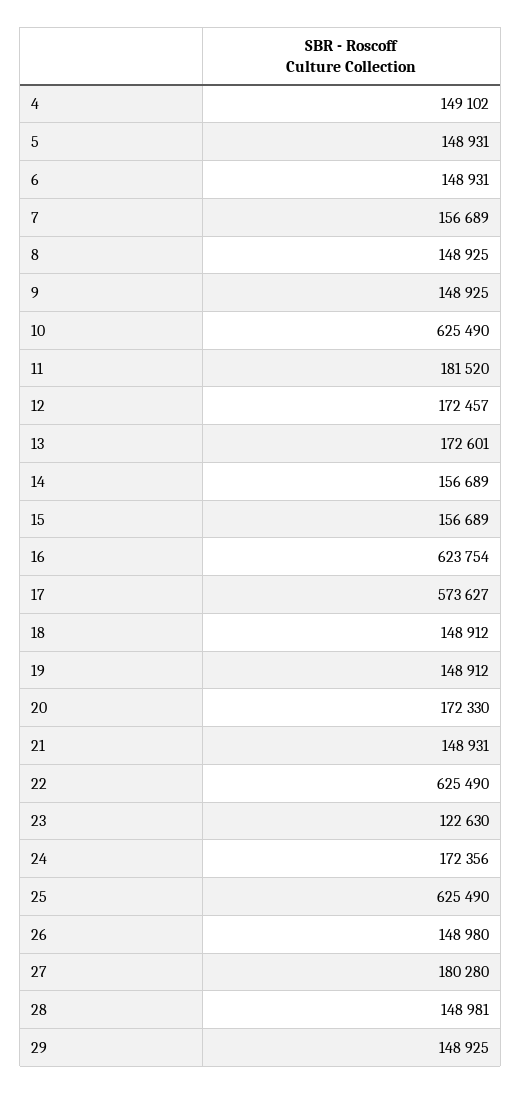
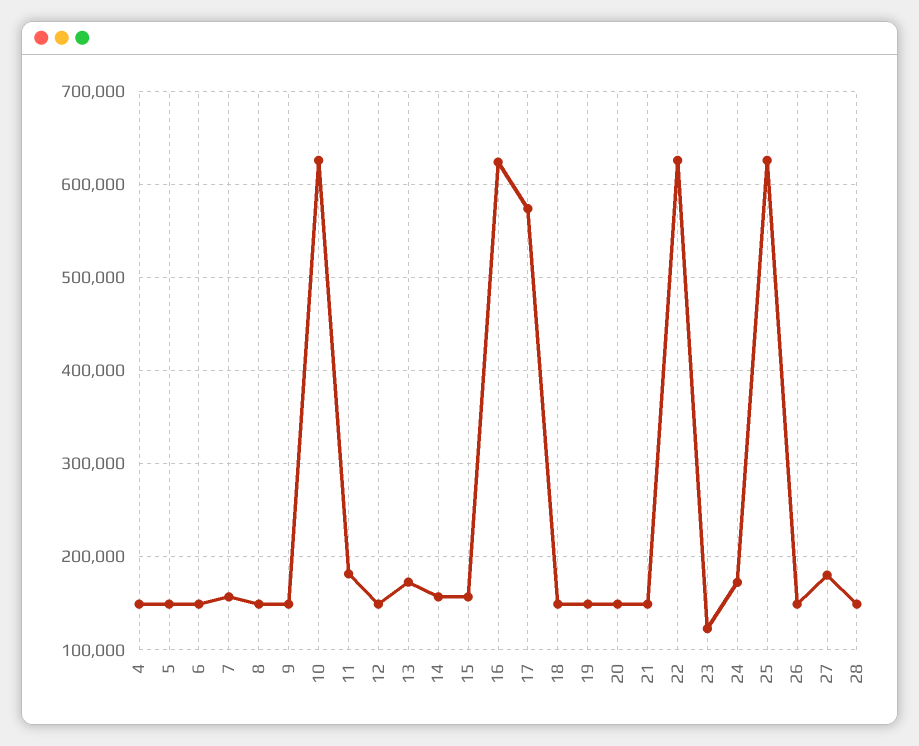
12: 172457 -> 150000
20: 172330 -> 150000
29: 148925 -> none

